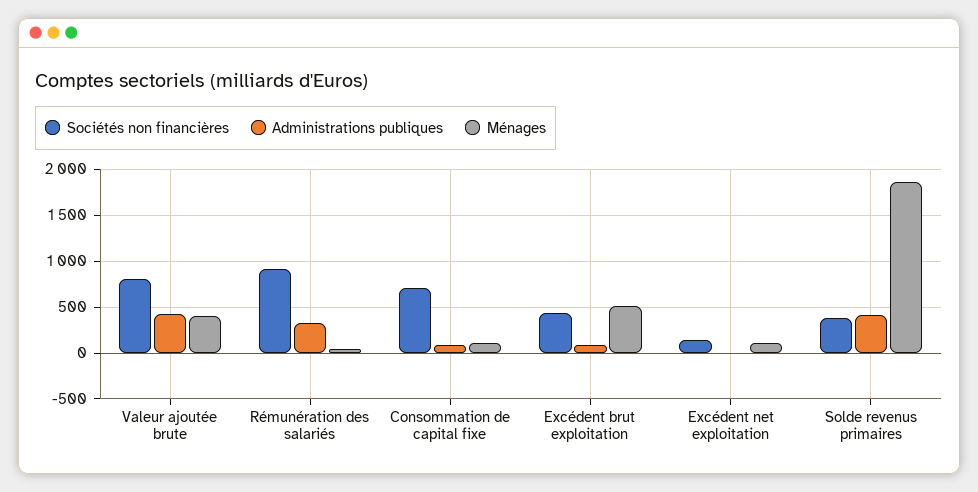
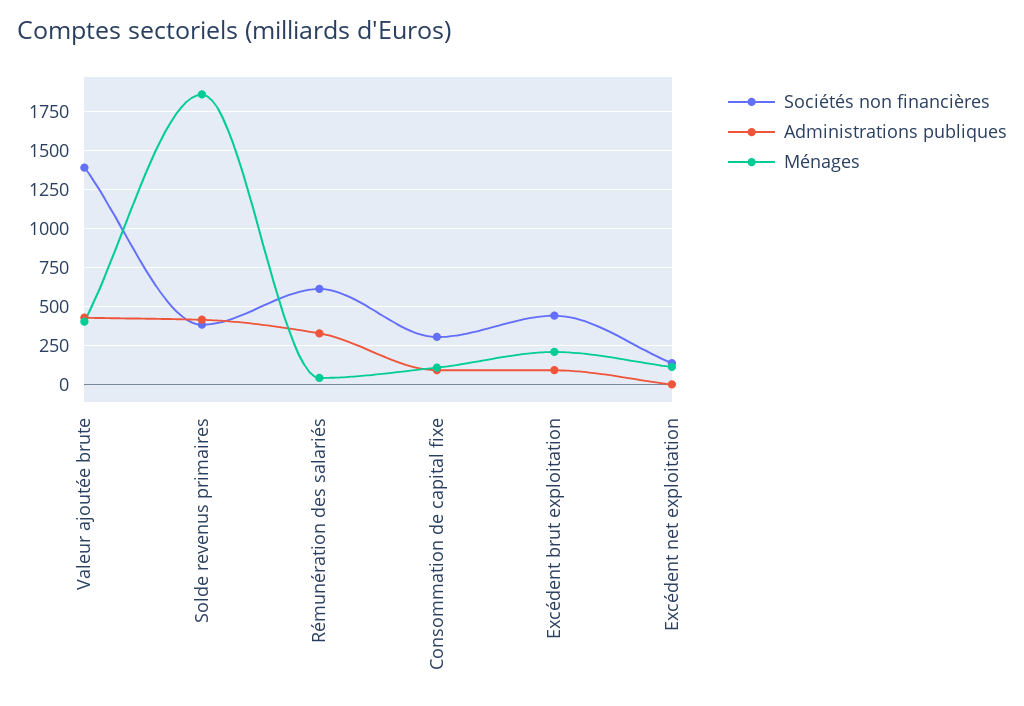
Sociétés non financières, Valeur ajoutée brute: 800 -> 1400
Sociétés non financières, Rémunération des salariés: 900 -> 600
Sociétés non financières, Consommation de capital fixe: 700 -> 300
Ménages, Excédent brut exploitation: 500 -> 200

